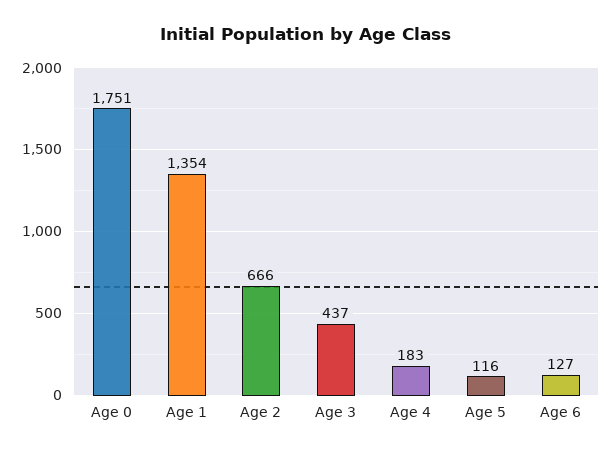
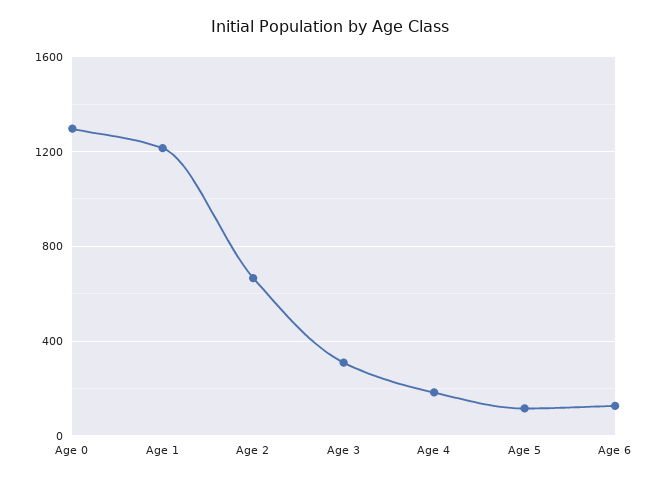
Age 0: 1751 -> 1300
Age 1: 1354 -> 1200
Age 3: 437 -> 300

